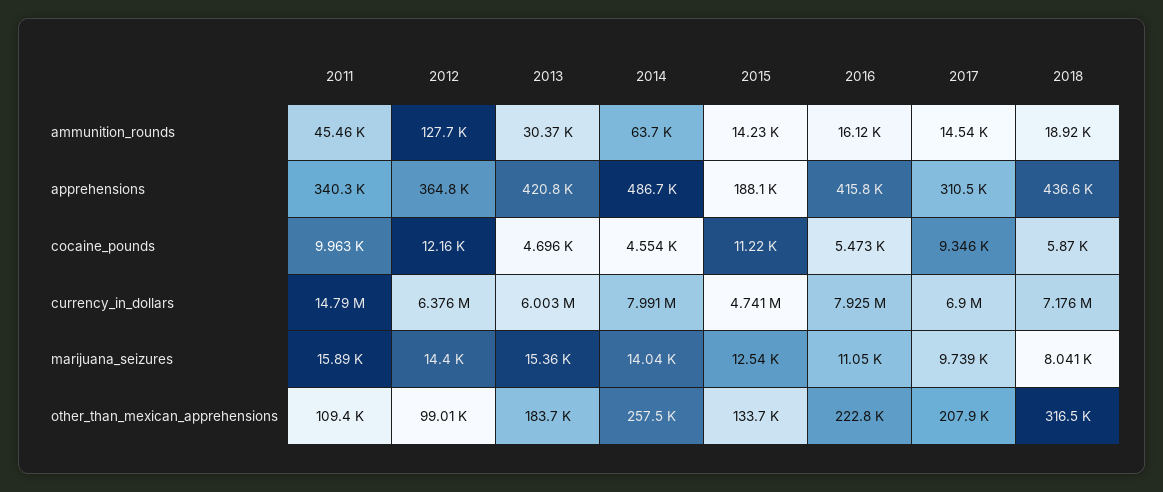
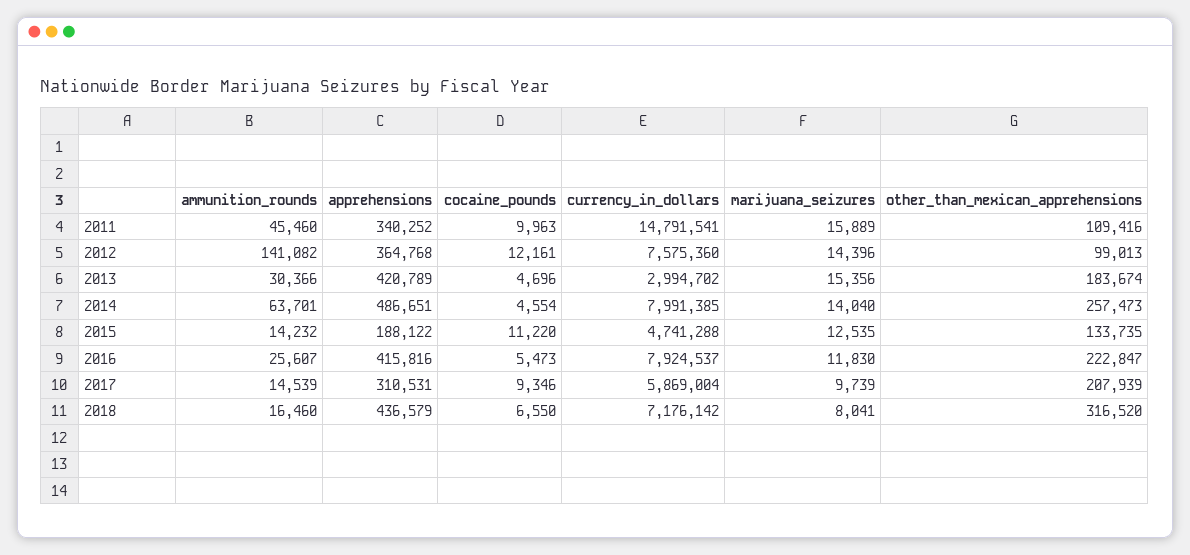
2012, ammunition_rounds: 127700 -> 141082
2016, ammunition_rounds: 16120 -> 25607
2018, ammunition_rounds: 18920 -> 16460
2018, cocaine_pounds: 5870 -> 6550
2012, currency_in_dollars: 6376000 -> 7575360
2013, currency_in_dollars: 6003000 -> 2994702
2017, currency_in_dollars: 6900000 -> 5869004
2016, marijuana_seizures: 11050 -> 11830

